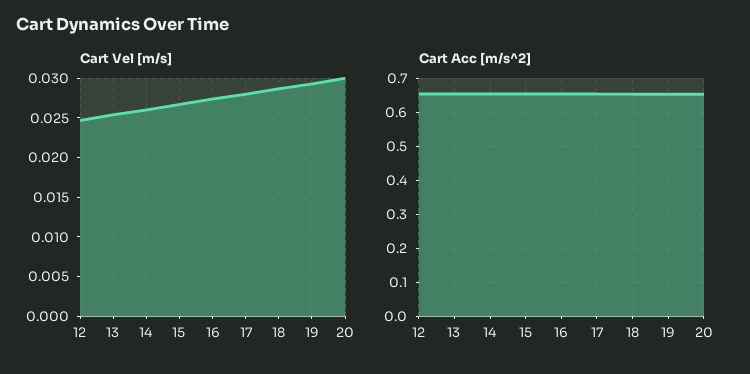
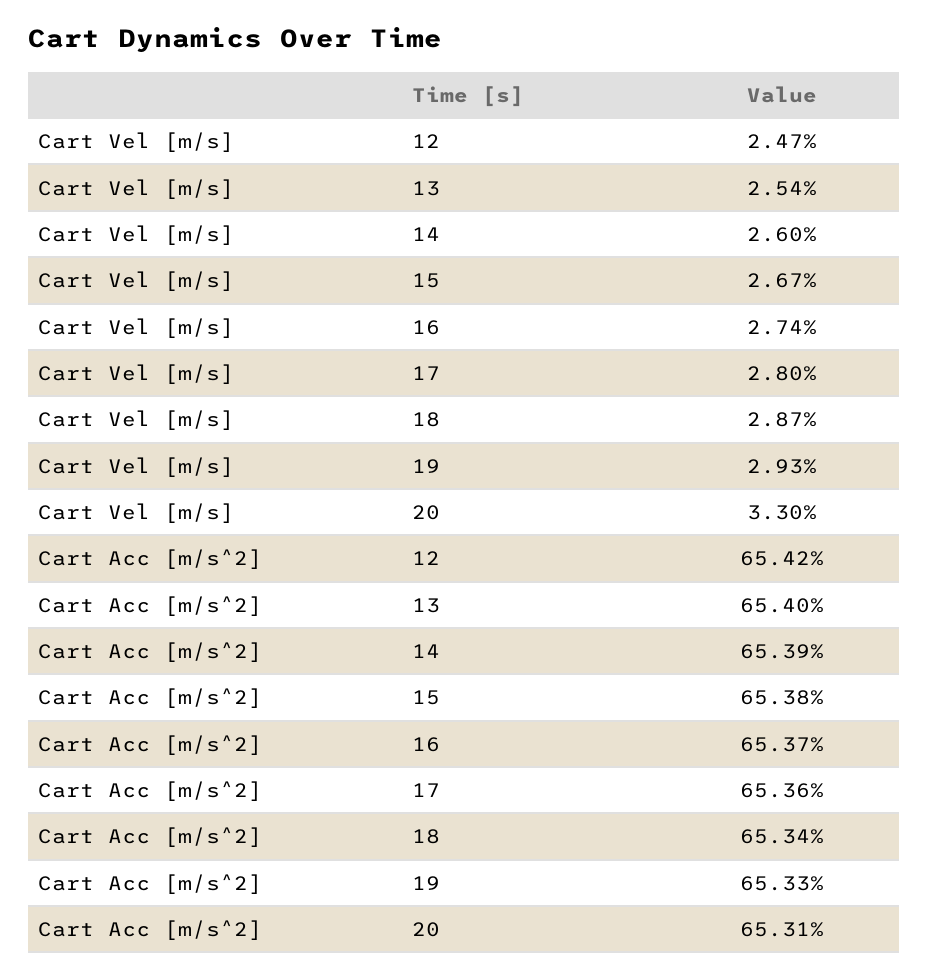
Cart Vel [m/s], 20: 0.03 -> 0.033

